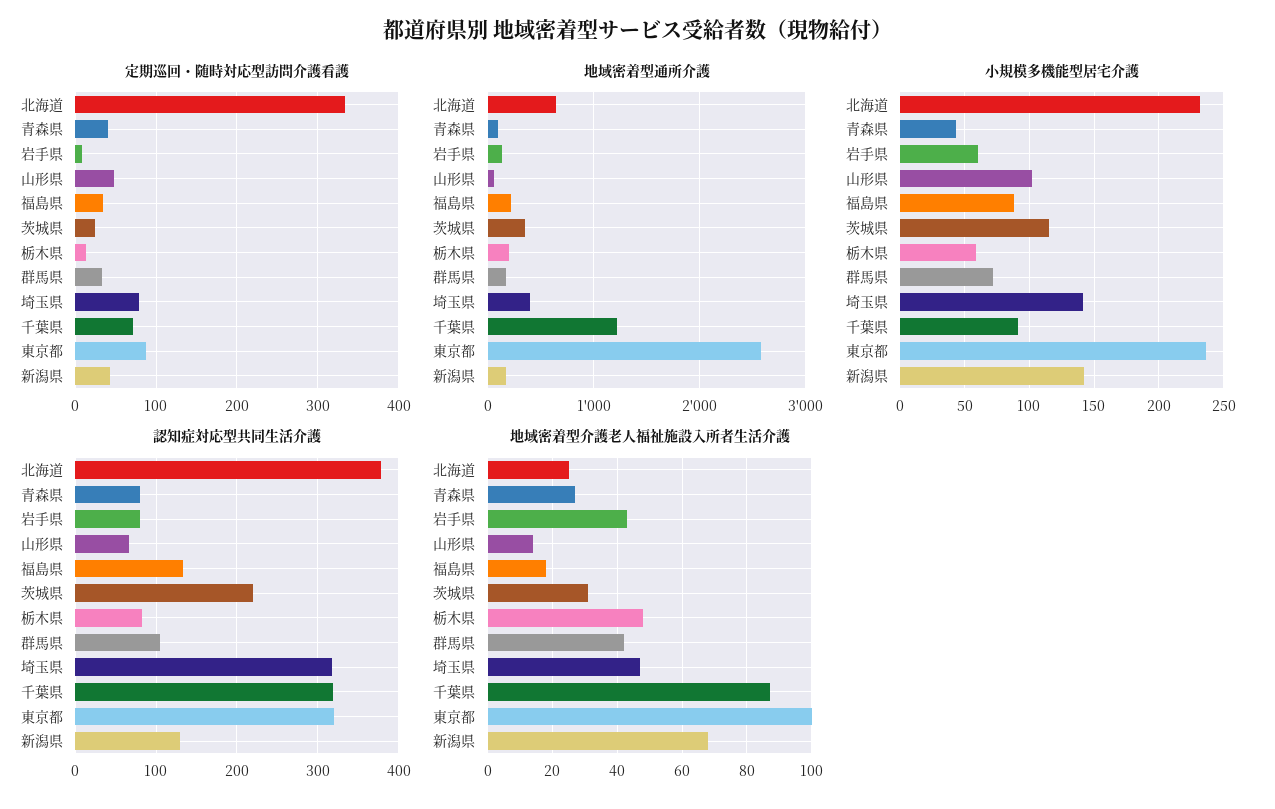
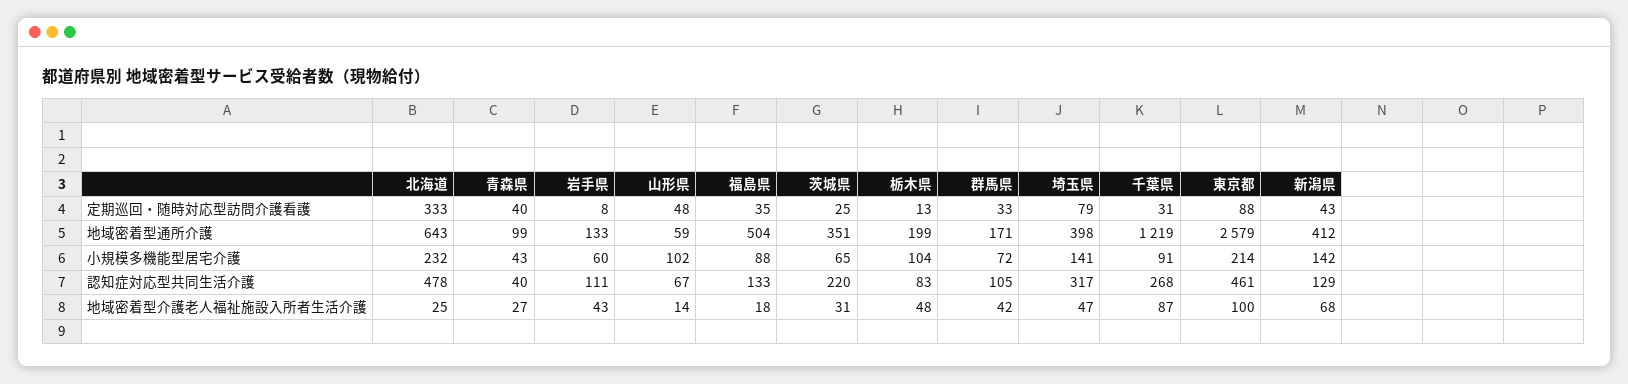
定期巡回・随時対応型訪問介護看護, 千葉県: 70 -> 31
地域密着型通所介護, 福島県: 200 -> 504
地域密着型通所介護, 新潟県: 200 -> 412
小規模多機能型居宅介護, 茨城県: 115 -> 65
小規模多機能型居宅介護, 栃木県: 60 -> 104
小規模多機能型居宅介護, 東京都: 235 -> 214
認知症対応型共同生活介護, 北海道: 380 -> 478
認知症対応型共同生活介護, 青森県: 80 -> 40
認知症対応型共同生活介護, 岩手県: 80 -> 111
認知症対応型共同生活介護, 千葉県: 320 -> 268
認知症対応型共同生活介護, 東京都: 320 -> 461

